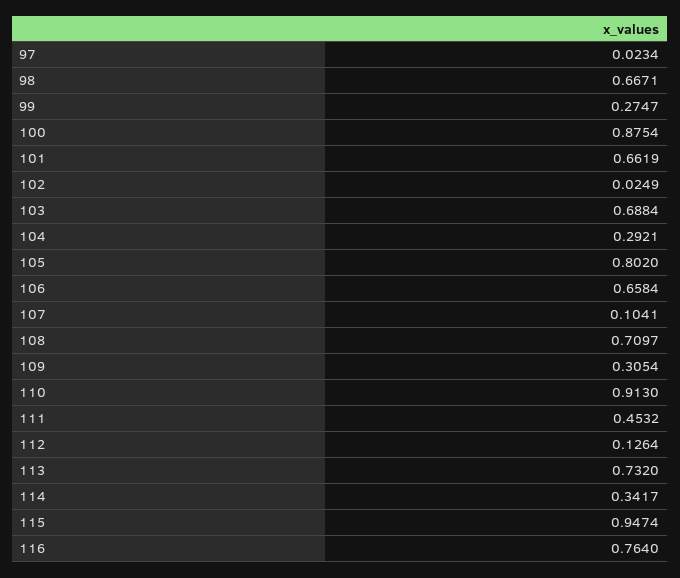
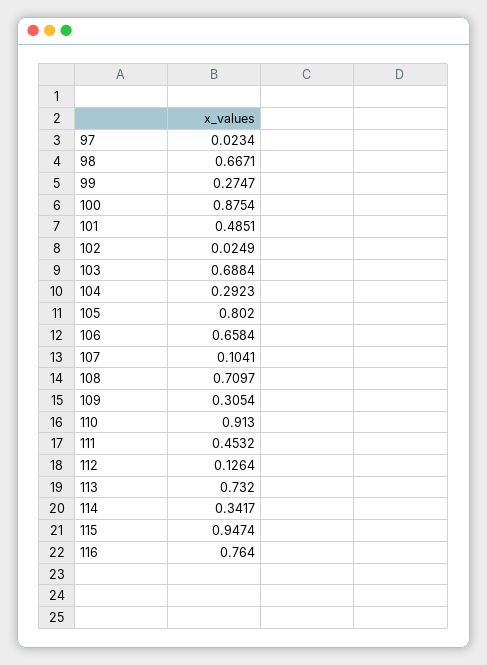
101: 0.6619 -> 0.4851
104: 0.2921 -> 0.2923

